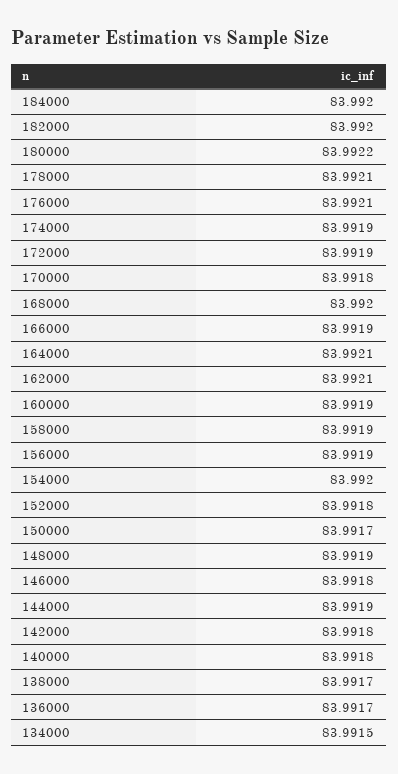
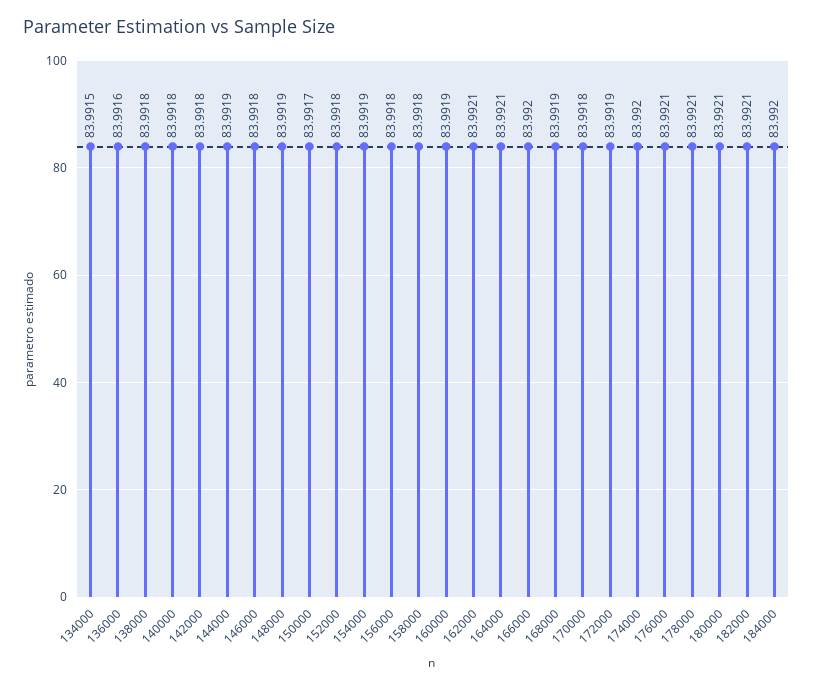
182000: 83.992 -> 83.9921
180000: 83.9922 -> 83.9921
174000: 83.9919 -> 83.992
168000: 83.992 -> 83.9919
166000: 83.9919 -> 83.992
158000: 83.9919 -> 83.9918
156000: 83.9919 -> 83.9918
154000: 83.992 -> 83.9919
138000: 83.9917 -> 83.9918
136000: 83.9917 -> 83.9916

